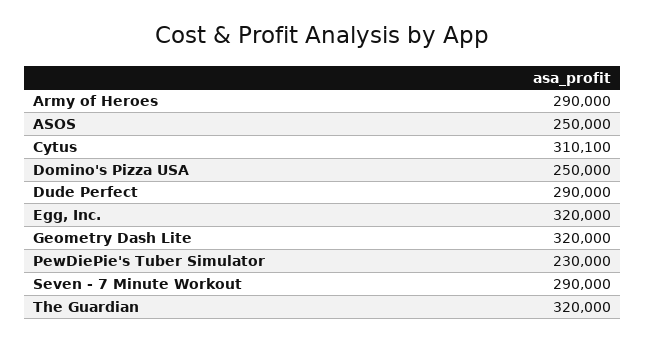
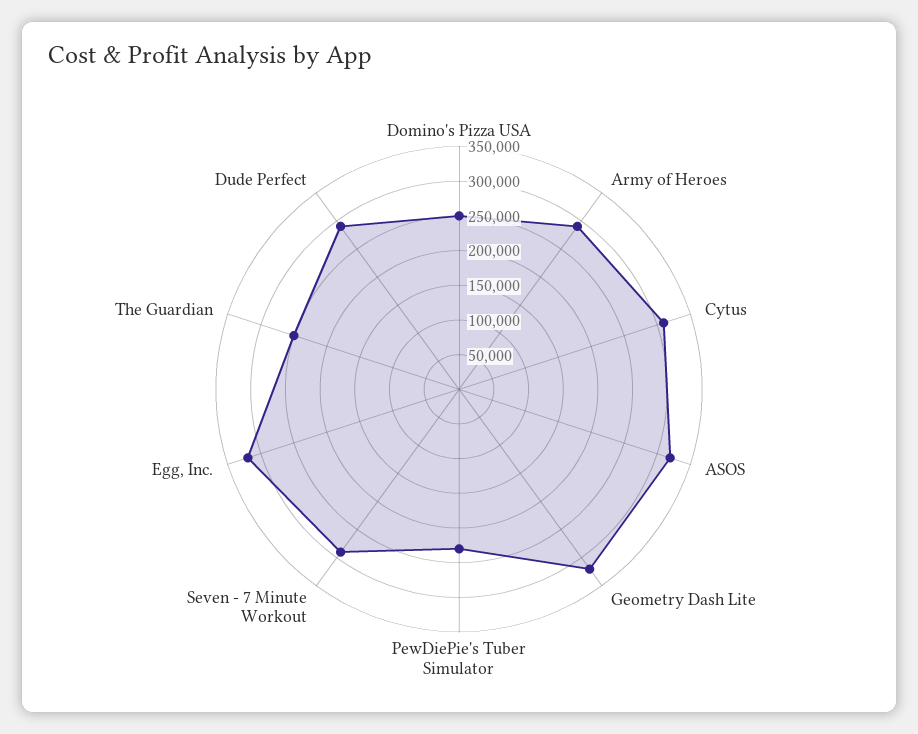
ASOS: 250000 -> 325000
The Guardian: 320000 -> 250000

